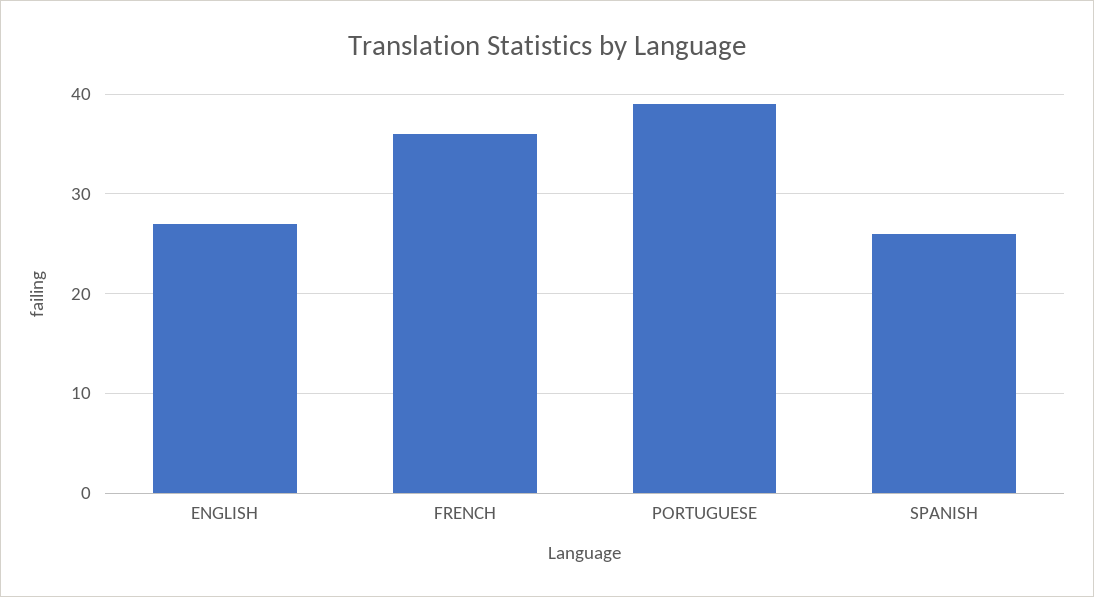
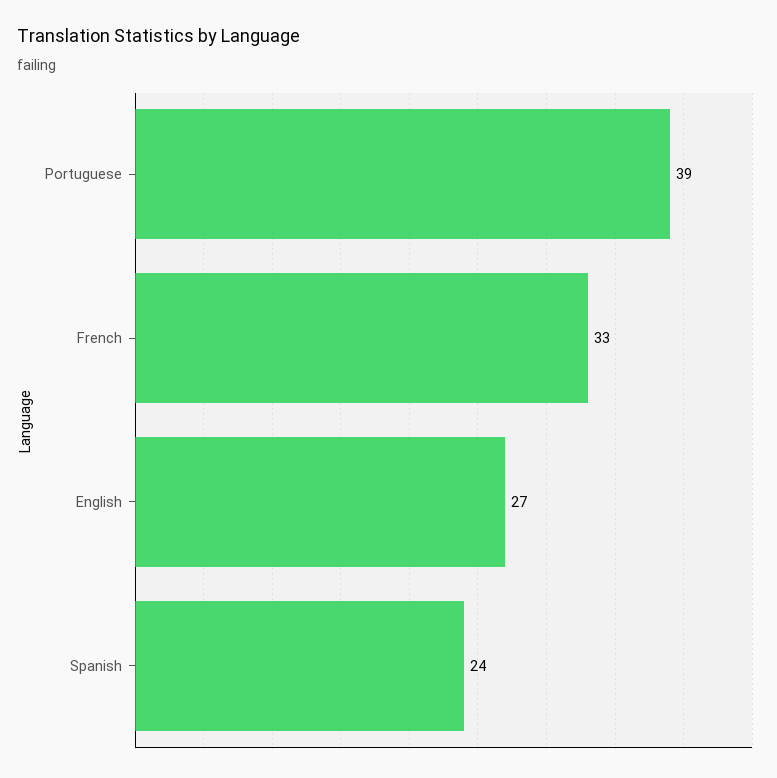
FRENCH: 36 -> 33
SPANISH: 26 -> 24

